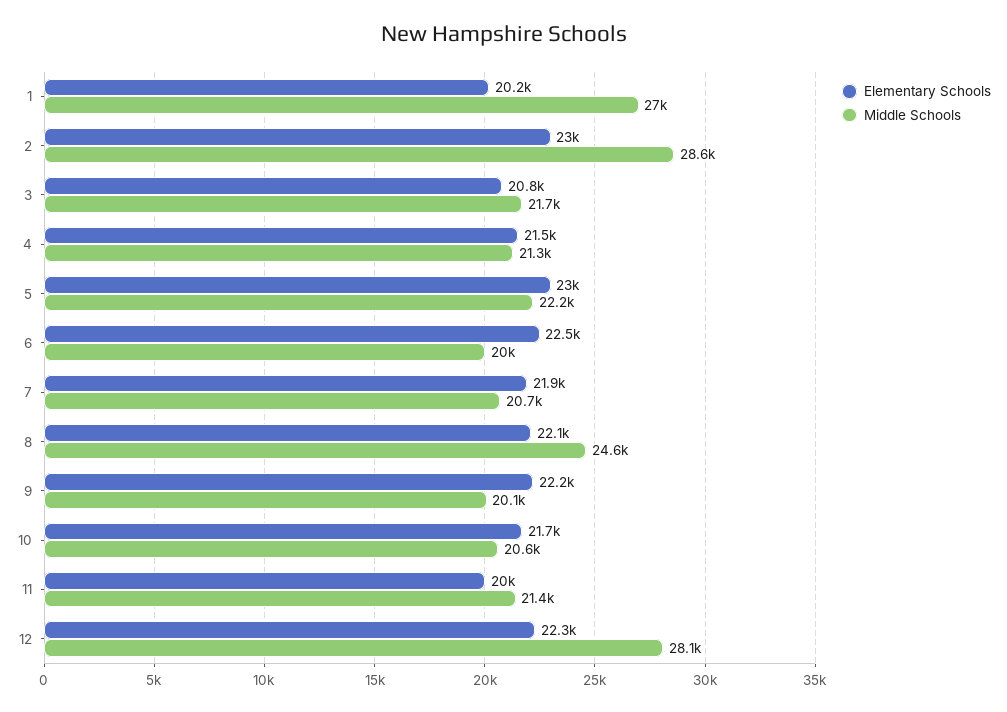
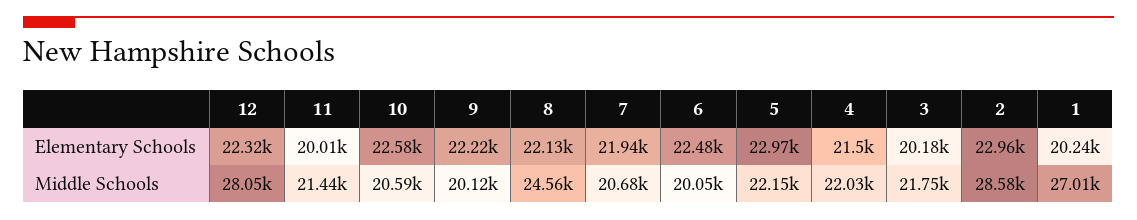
Elementary Schools, 3: 20800 -> 20180
Middle Schools, 4: 21300 -> 22030
Elementary Schools, 10: 21700 -> 22580

